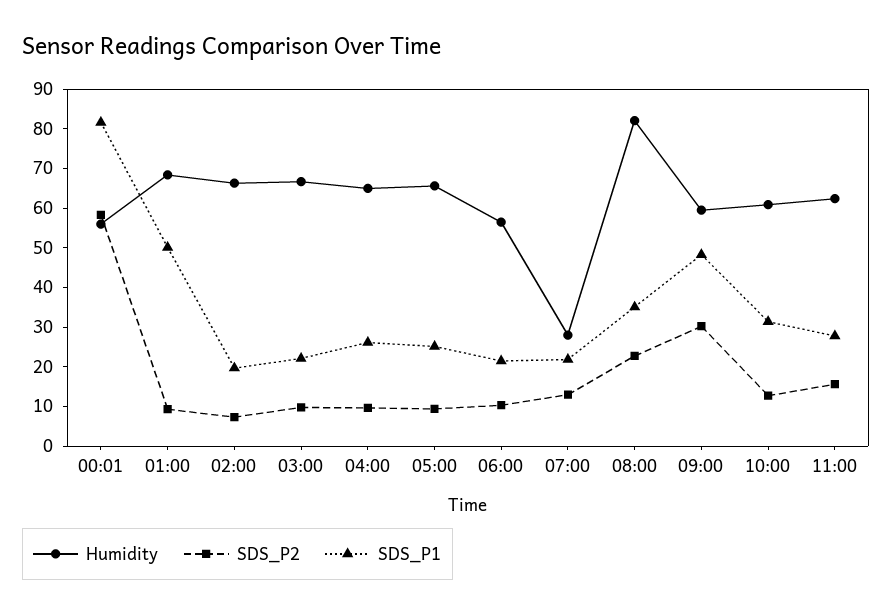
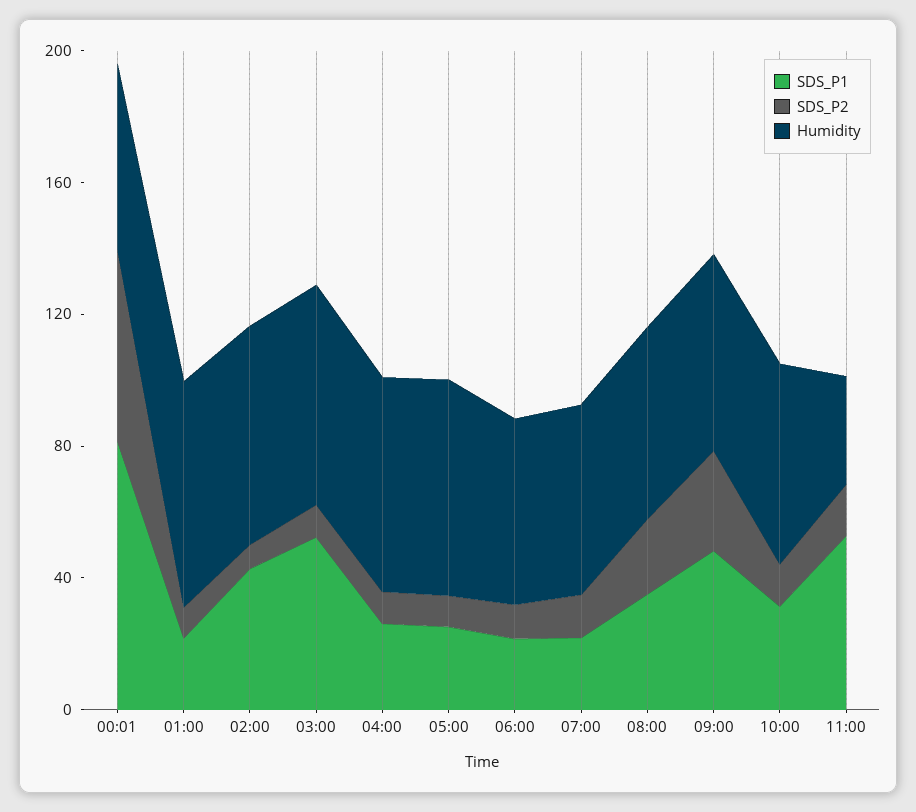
SDS_P1, 01:00: 50 -> 20
SDS_P1, 02:00: 20 -> 40
SDS_P1, 03:00: 22.5 -> 50
Humidity, 07:00: 27.5 -> 60
Humidity, 08:00: 82.5 -> 60
Humidity, 11:00: 62.5 -> 30
SDS_P1, 11:00: 27.5 -> 50

